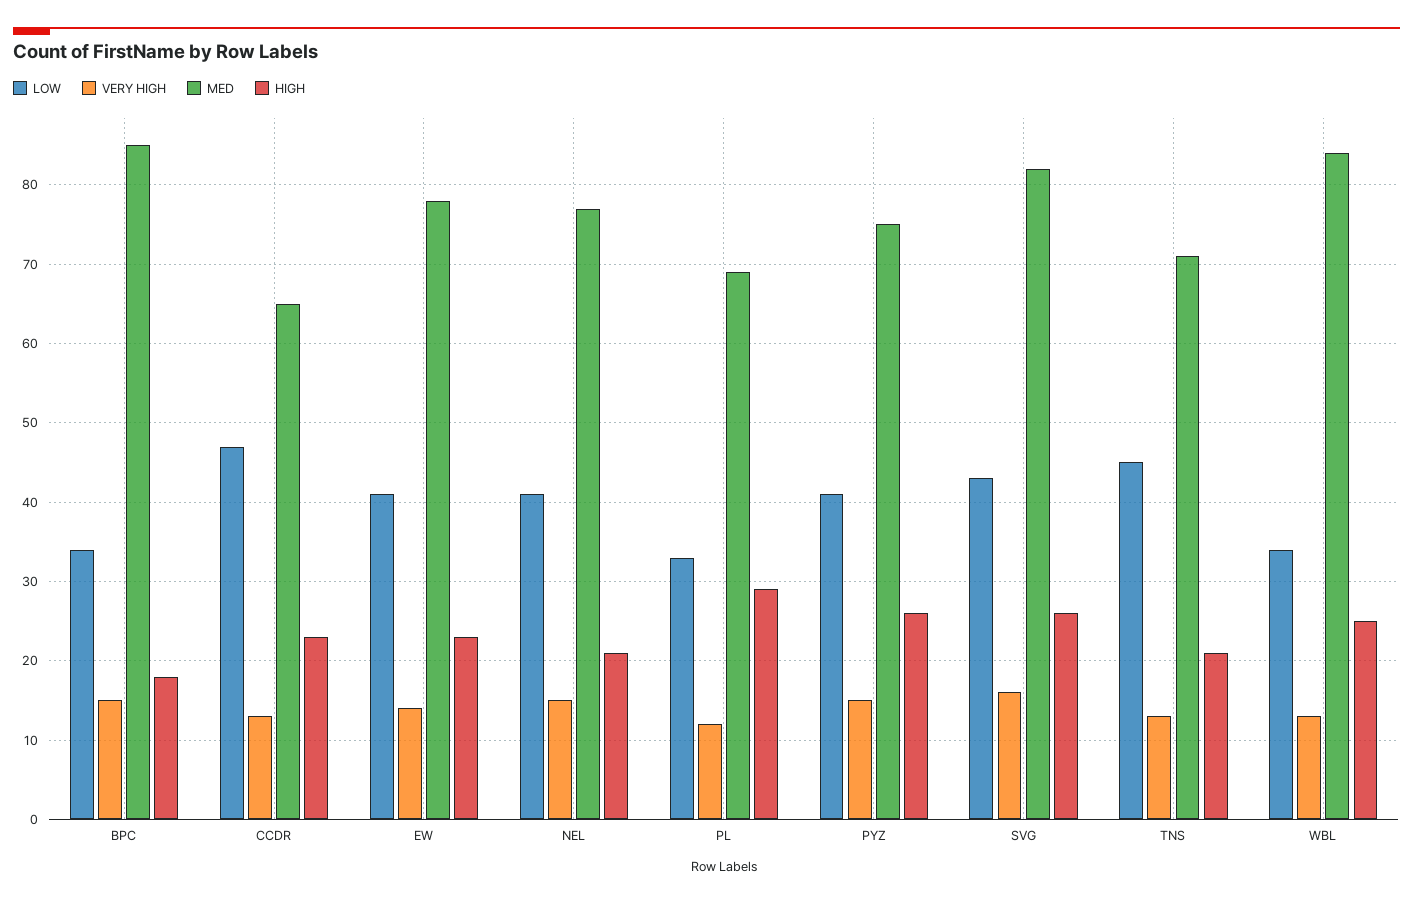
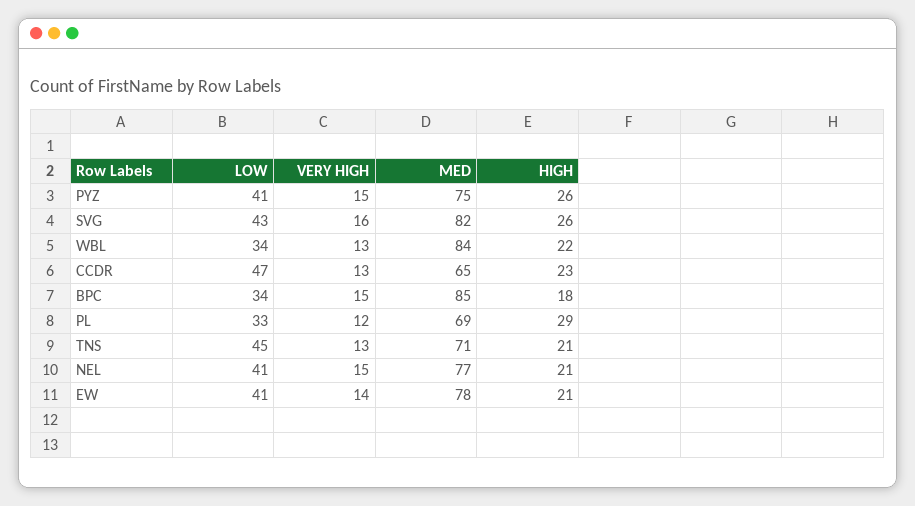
HIGH, EW: 23 -> 21
HIGH, WBL: 25 -> 22

